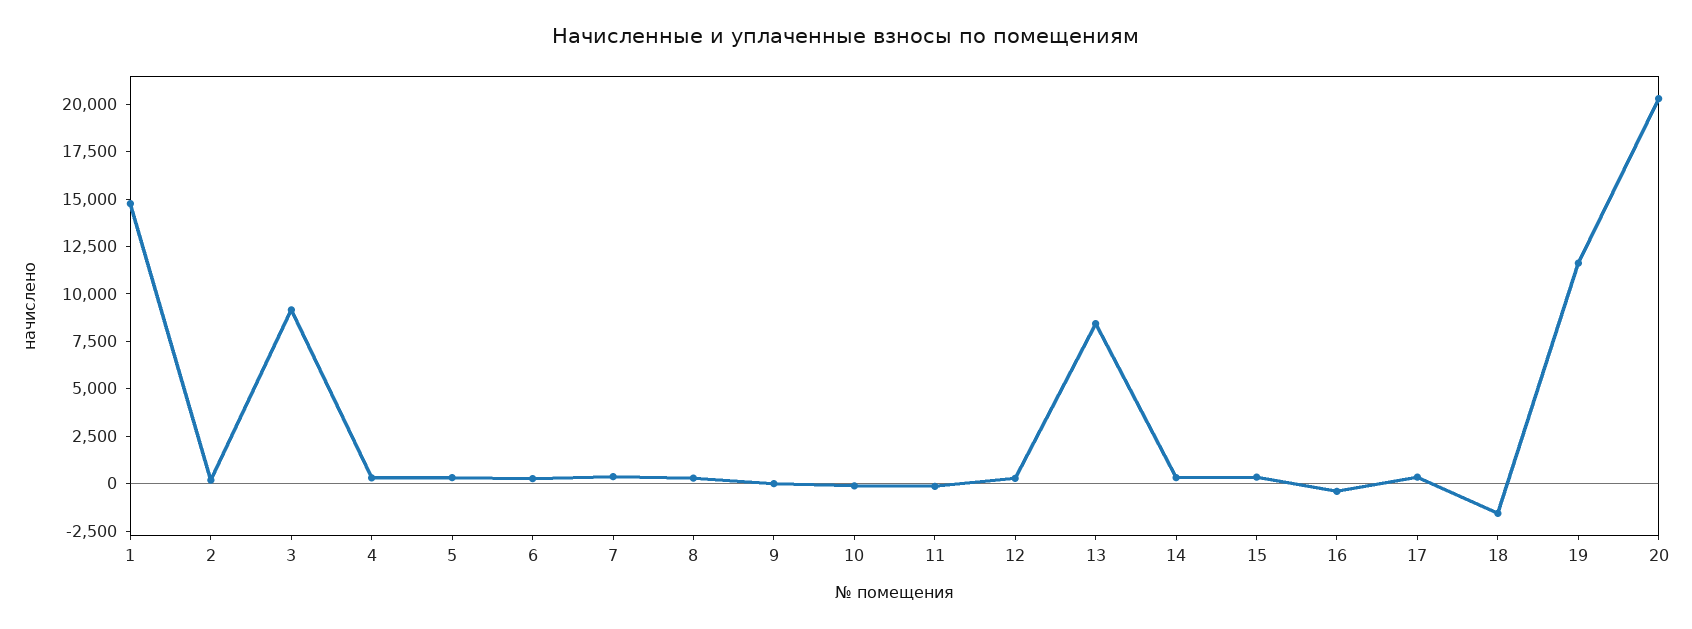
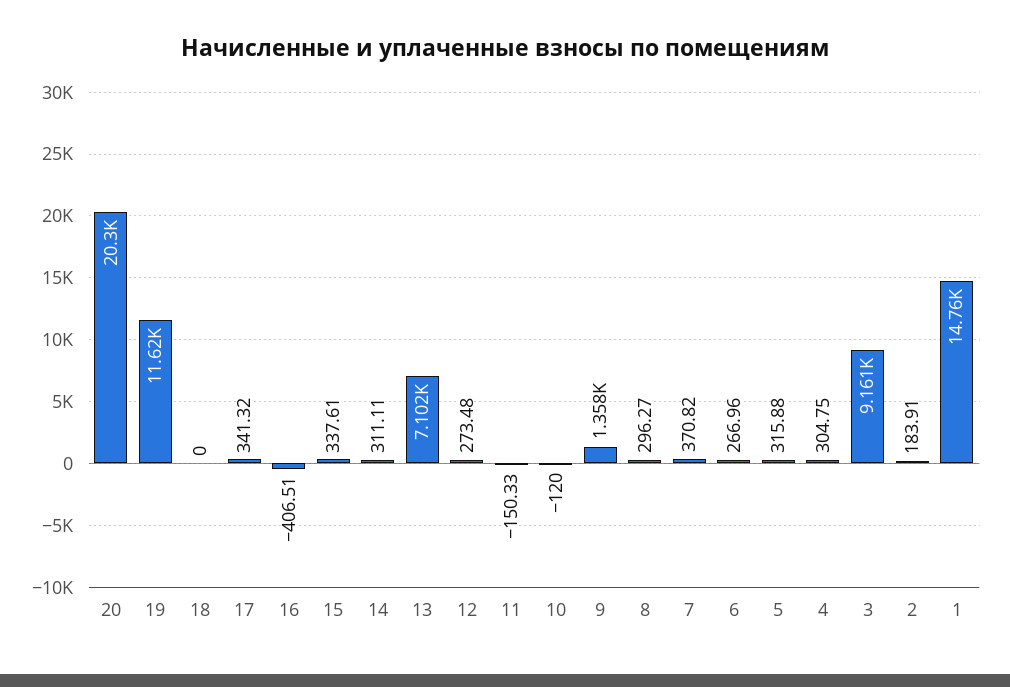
9: 0 -> 1358
13: 8500 -> 7102
18: -1500 -> 0

